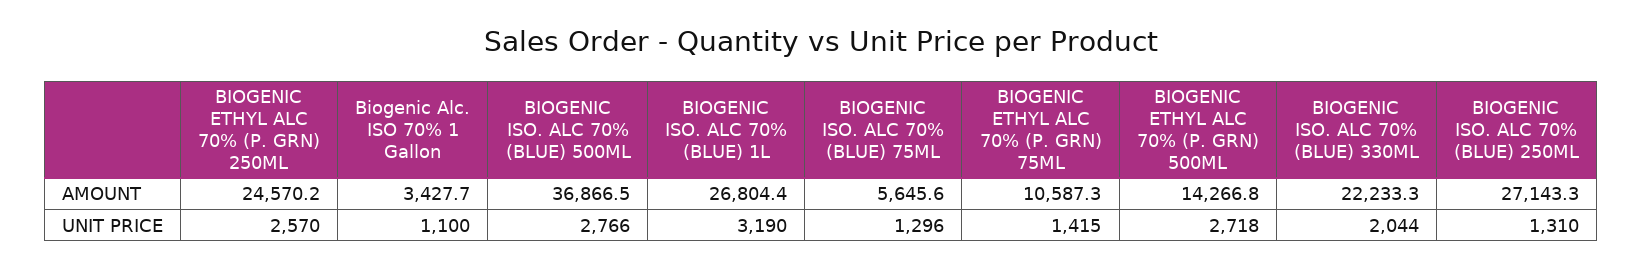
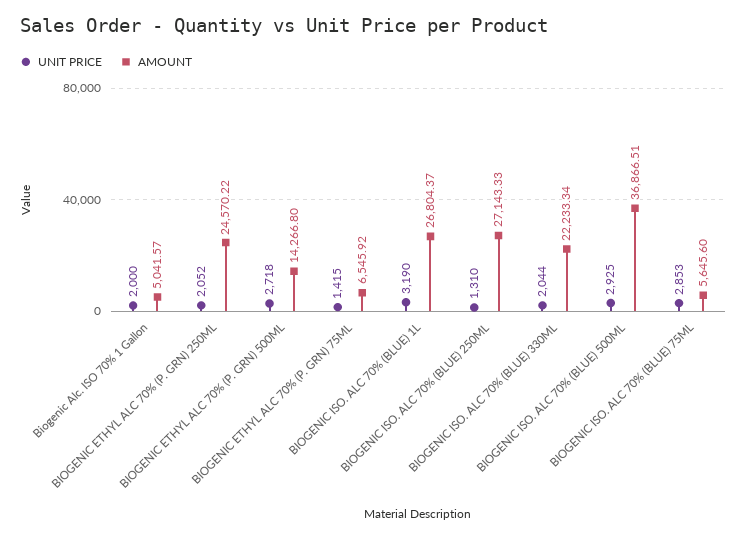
AMOUNT, Biogenic Alc. ISO 70% 1 Gallon: 3427.7 -> 5041.57
AMOUNT, BIOGENIC ETHYL ALC 70% (P. GRN) 75ML: 10587.3 -> 6545.92
UNIT PRICE, BIOGENIC ETHYL ALC 70% (P. GRN) 250ML: 2570 -> 2052
UNIT PRICE, Biogenic Alc. ISO 70% 1 Gallon: 1100 -> 2000
UNIT PRICE, BIOGENIC ISO. ALC 70% (BLUE) 500ML: 2766 -> 2925
UNIT PRICE, BIOGENIC ISO. ALC 70% (BLUE) 75ML: 1296 -> 2853

